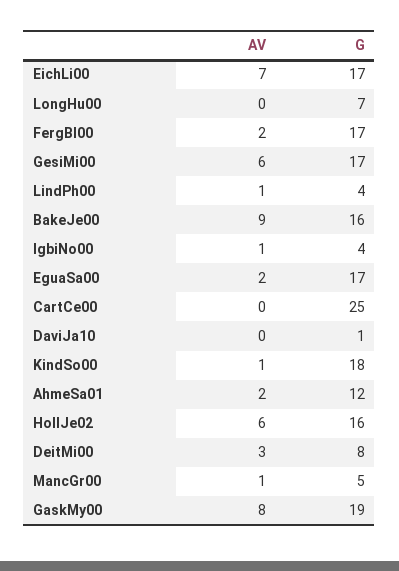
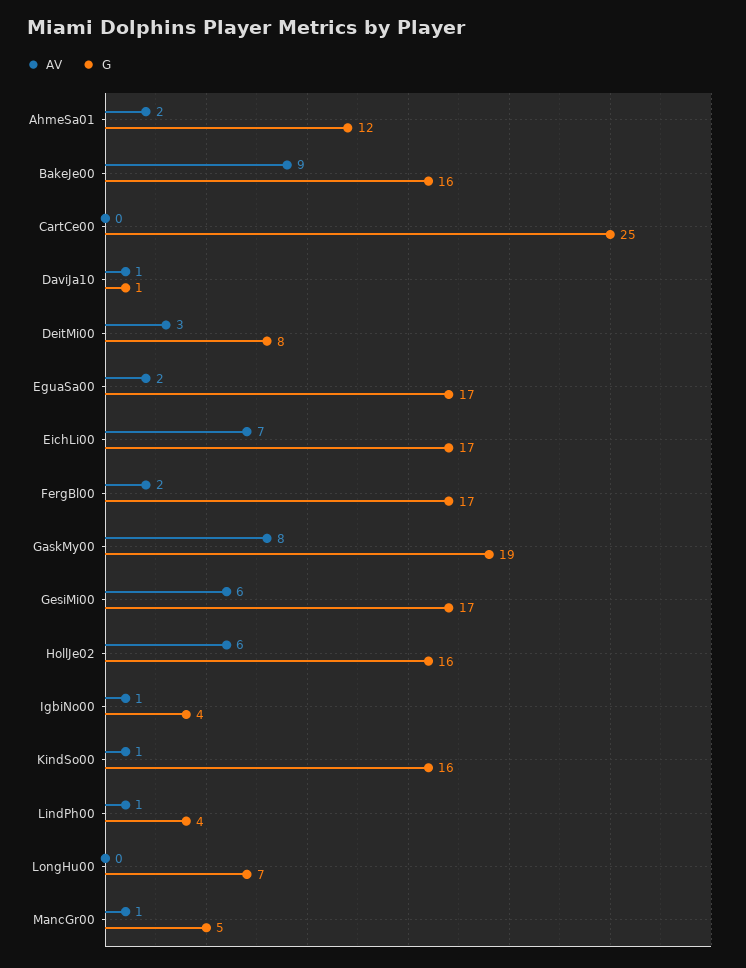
AV, DaviJa10: 0 -> 1
G, KindSo00: 18 -> 16

